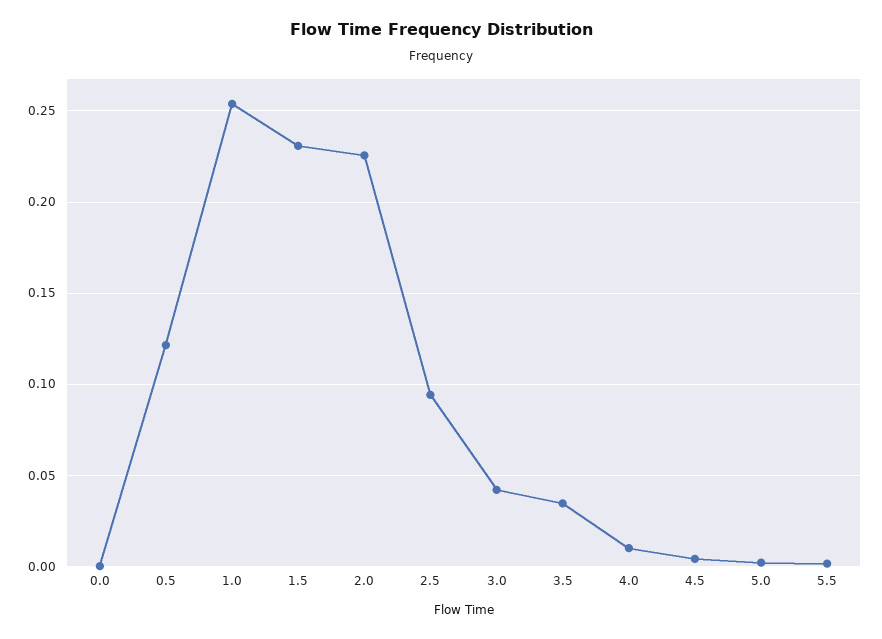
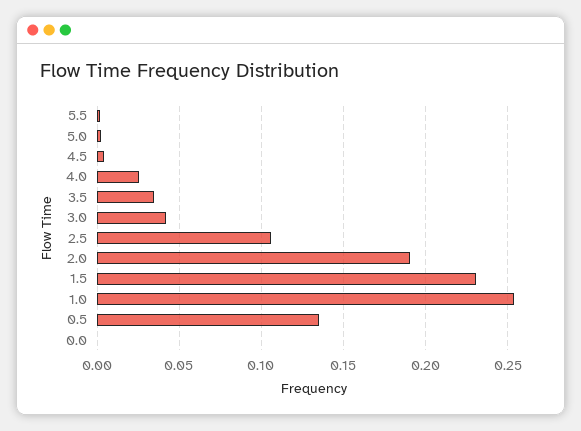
0.5: 0.12 -> 0.135
2.0: 0.225 -> 0.19
2.5: 0.095 -> 0.105
4.0: 0.01 -> 0.025

